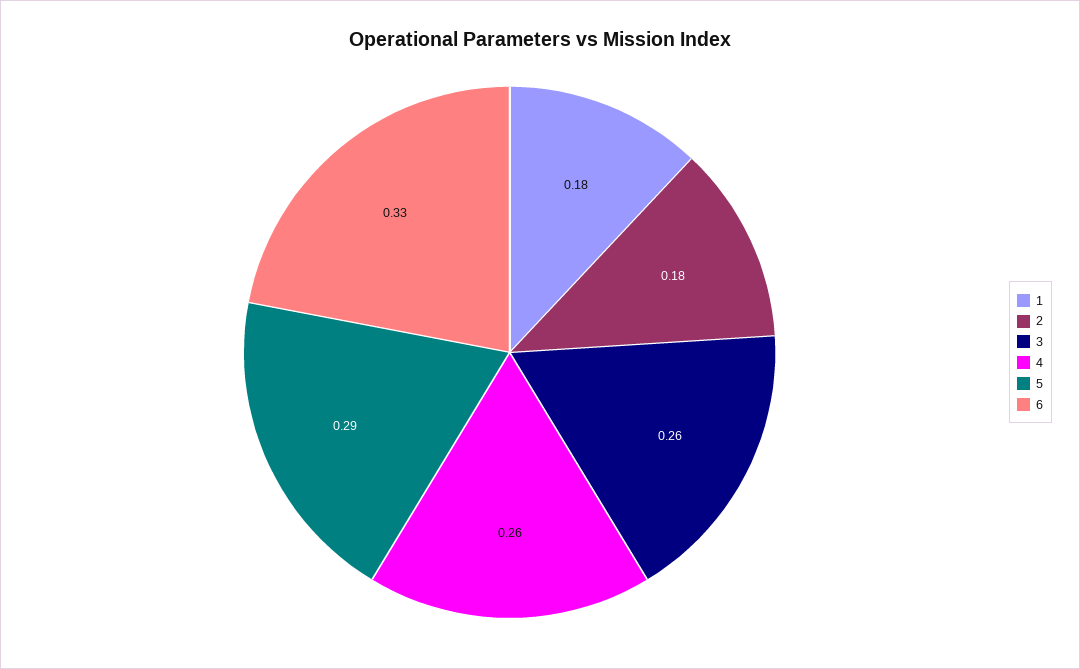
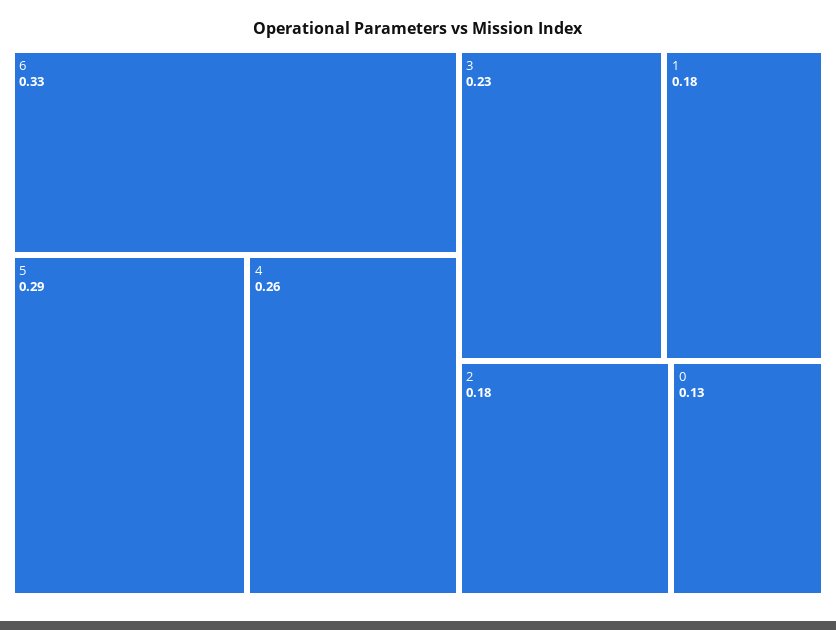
3: 0.26 -> 0.23
0: none -> 0.13

